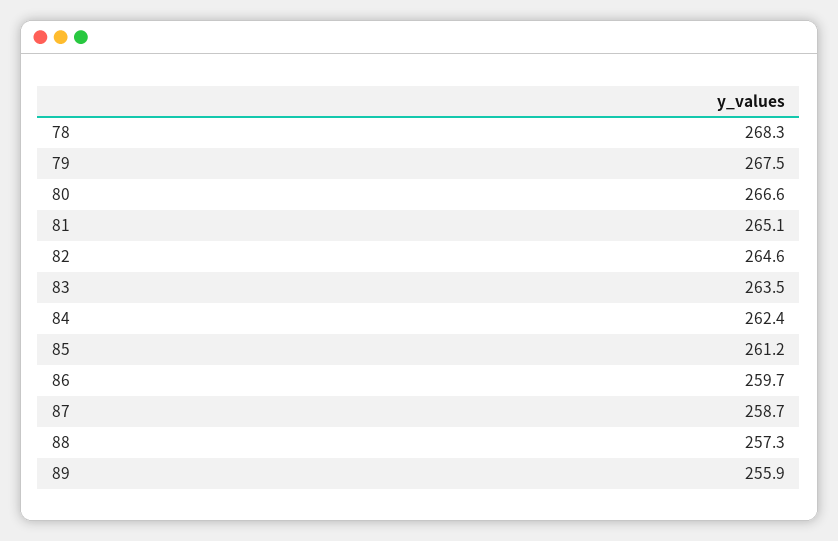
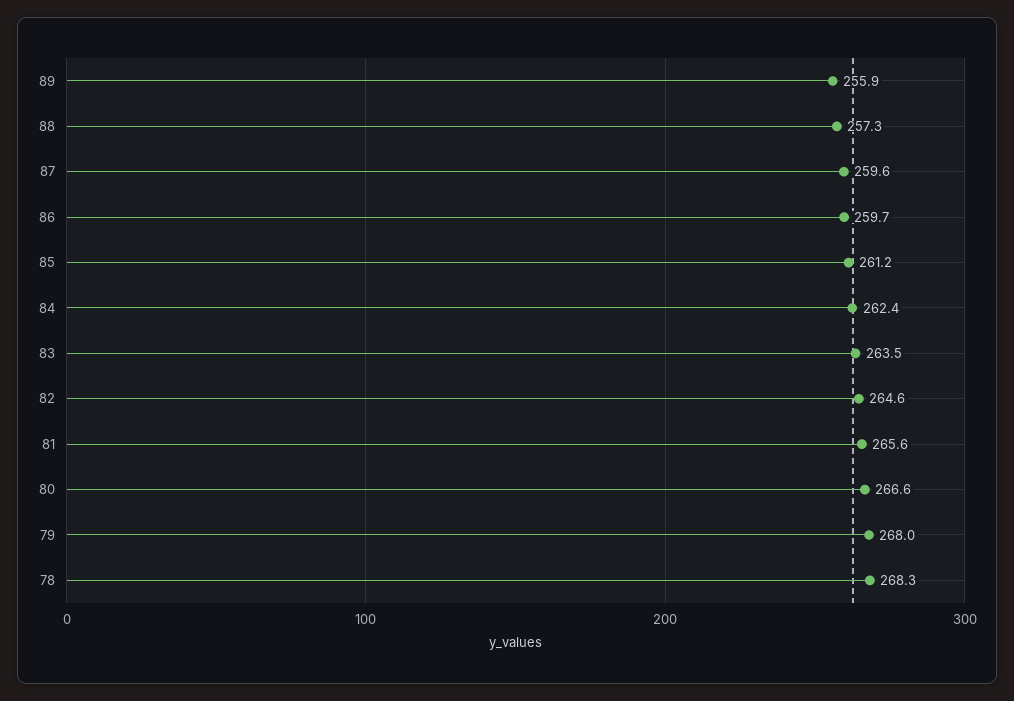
79: 267.5 -> 268
81: 265.1 -> 265.6
87: 258.7 -> 259.6

